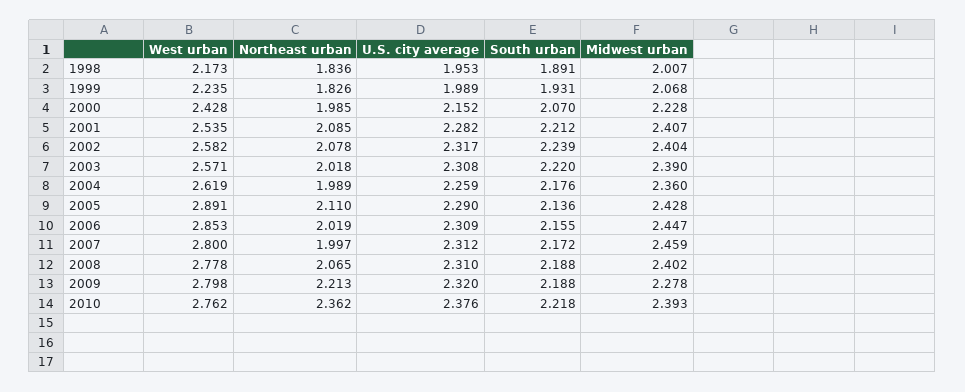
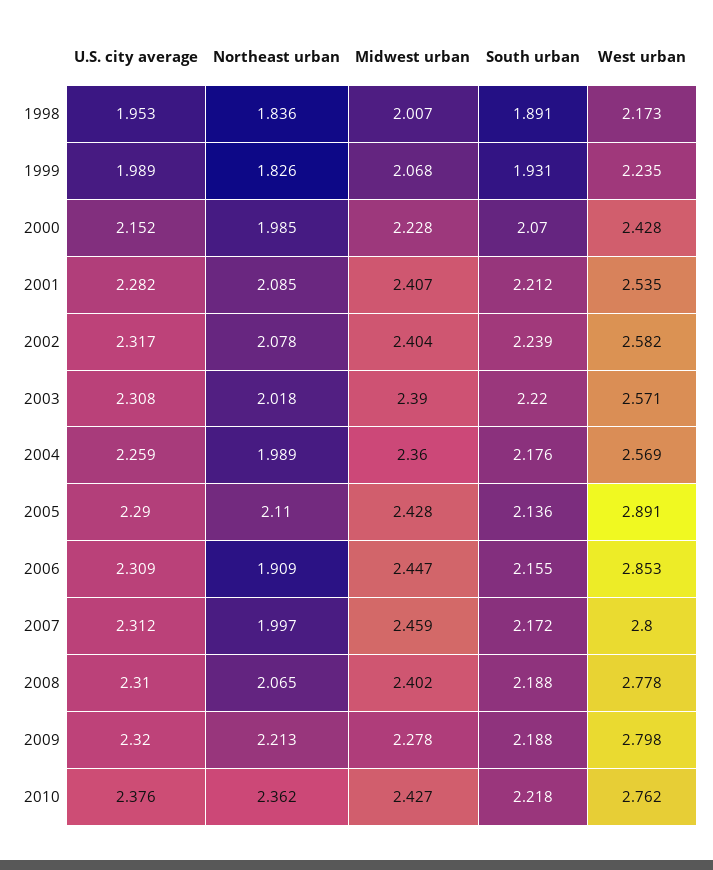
West urban, 2004: 2.619 -> 2.569
Northeast urban, 2006: 2.019 -> 1.909
Midwest urban, 2010: 2.393 -> 2.427

